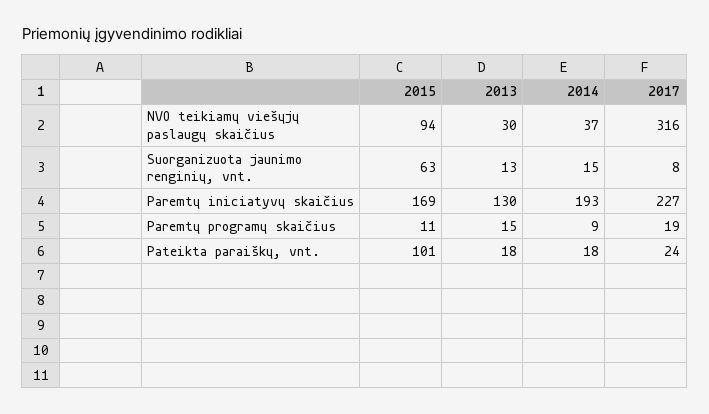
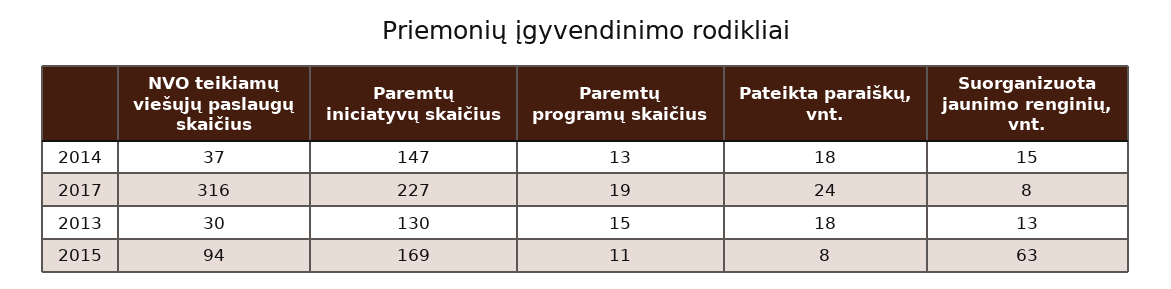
2014, Paremtų iniciatyvų skaičius: 193 -> 147
2014, Paremtų programų skaičius: 9 -> 13
2015, Pateikta paraiškų, vnt.: 101 -> 8

